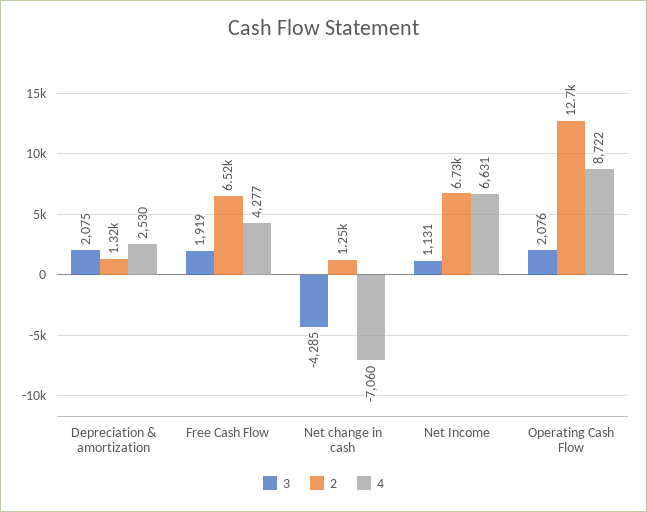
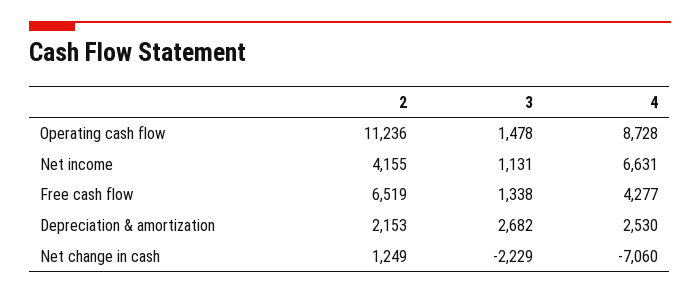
3, Depreciation & amortization: 2075 -> 2682
2, Depreciation & amortization: 1320 -> 2153
3, Free Cash Flow: 1919 -> 1338
3, Net change in cash: -4285 -> -2229
2, Net Income: 6730 -> 4155
3, Operating Cash Flow: 2076 -> 1478
2, Operating Cash Flow: 12700 -> 11236
4, Operating Cash Flow: 8722 -> 8728

